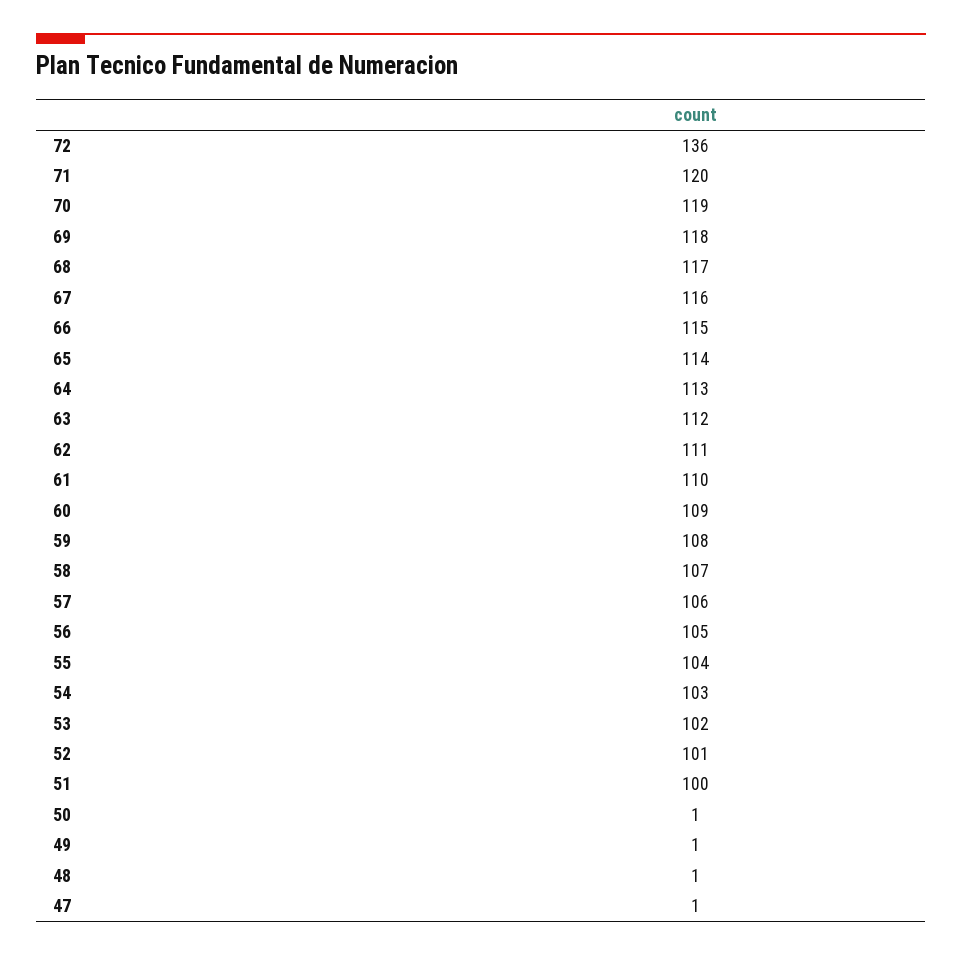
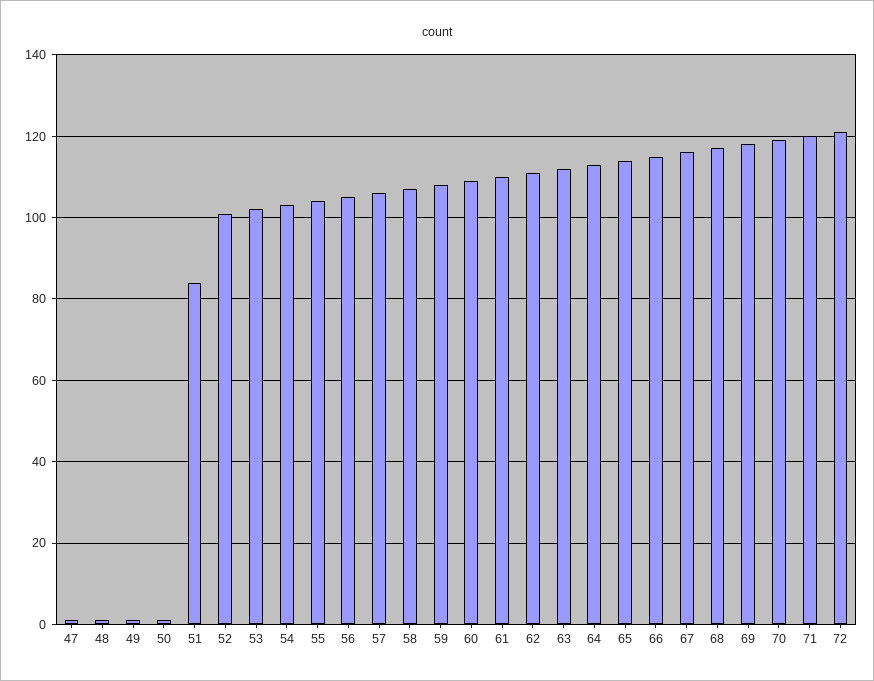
72: 136 -> 120
51: 100 -> 85

